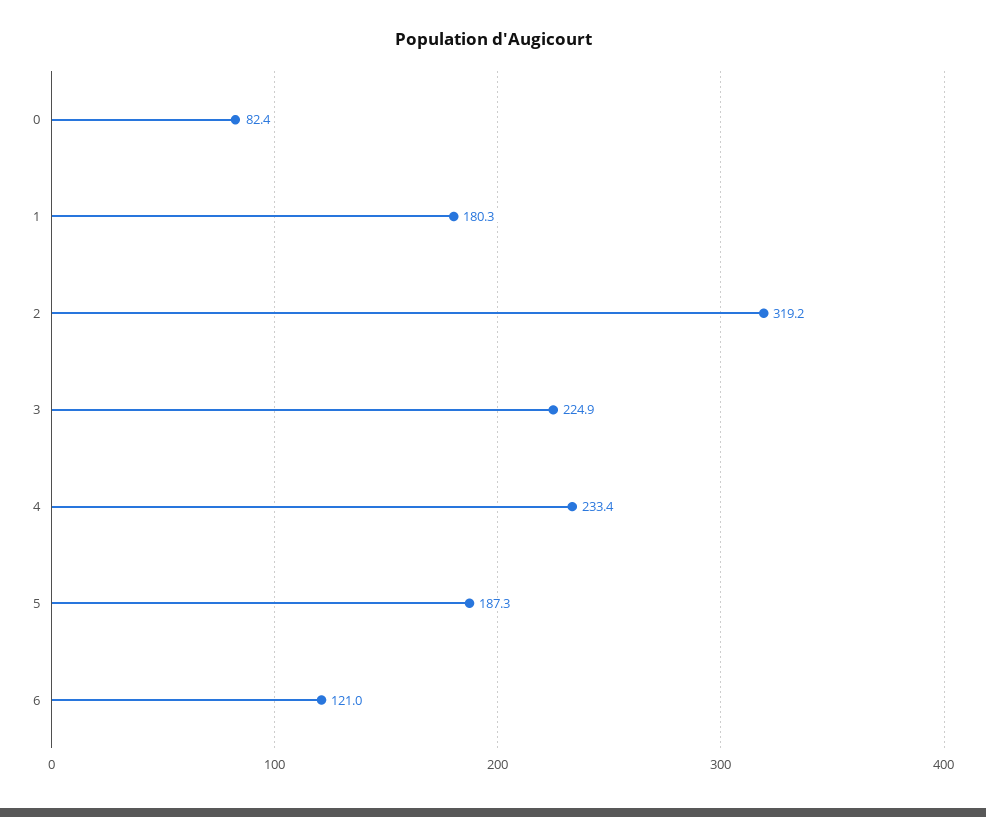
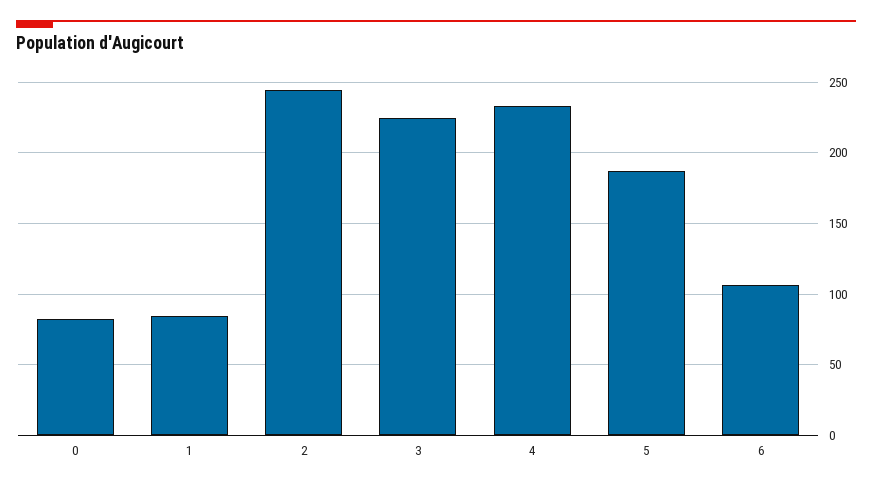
1: 180.3 -> 85
2: 319.2 -> 245
6: 121 -> 105

